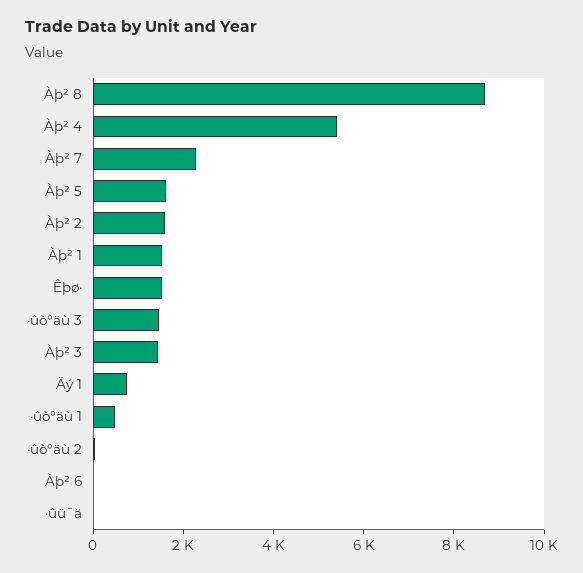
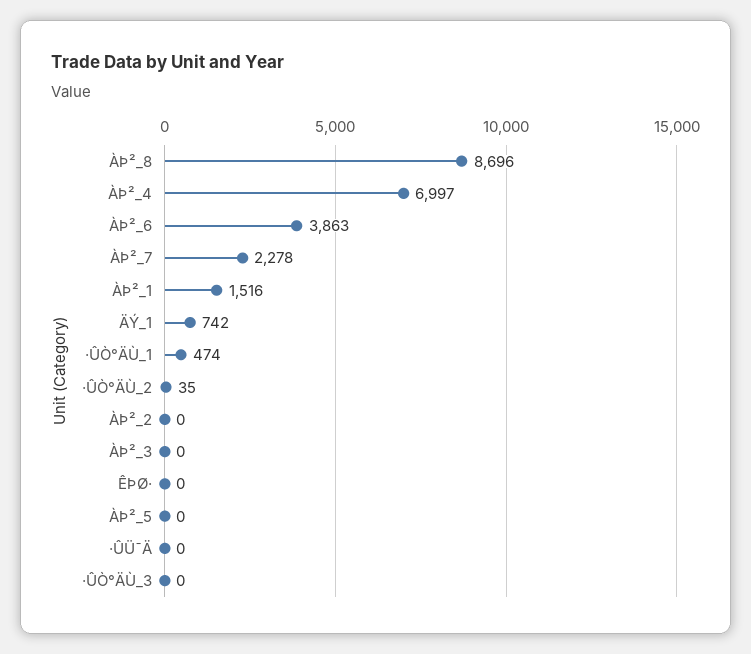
Àþ² 4: 5500 -> 6997
Àþ² 5: 1500 -> 0
Àþ² 2: 1500 -> 0
Êþø·: 1500 -> 0
·ûò°äù 3: 1500 -> 0
Àþ² 3: 1500 -> 0
Àþ² 6: 0 -> 3863

